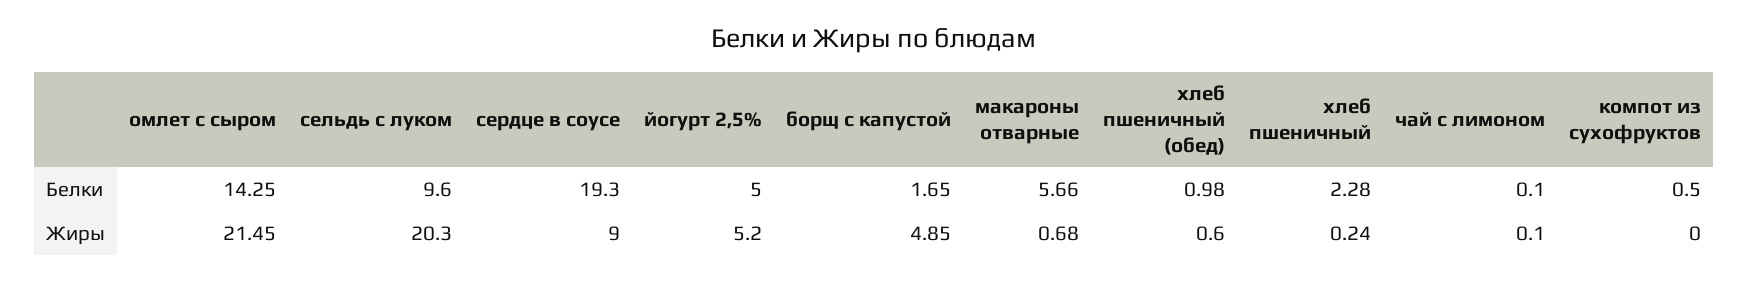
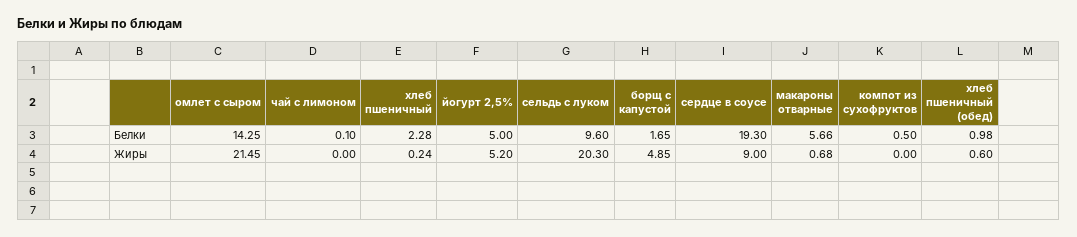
чай с лимоном, Жиры: 0.1 -> 0

